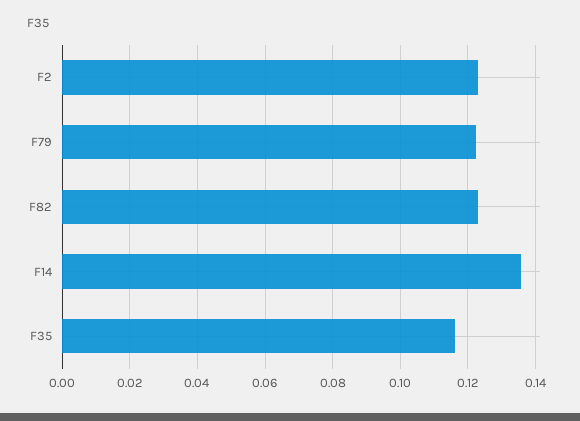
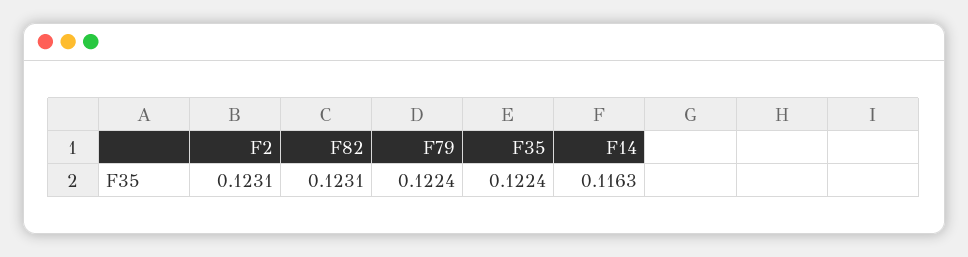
F14: 0.136 -> 0.1163
F35: 0.116 -> 0.1224

